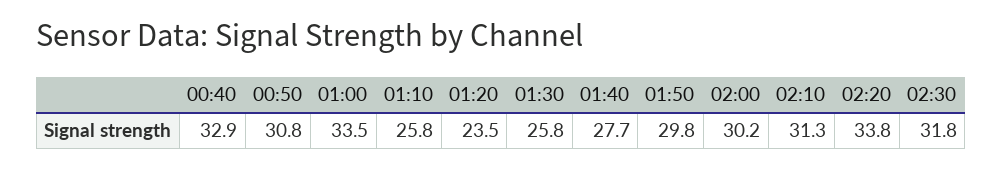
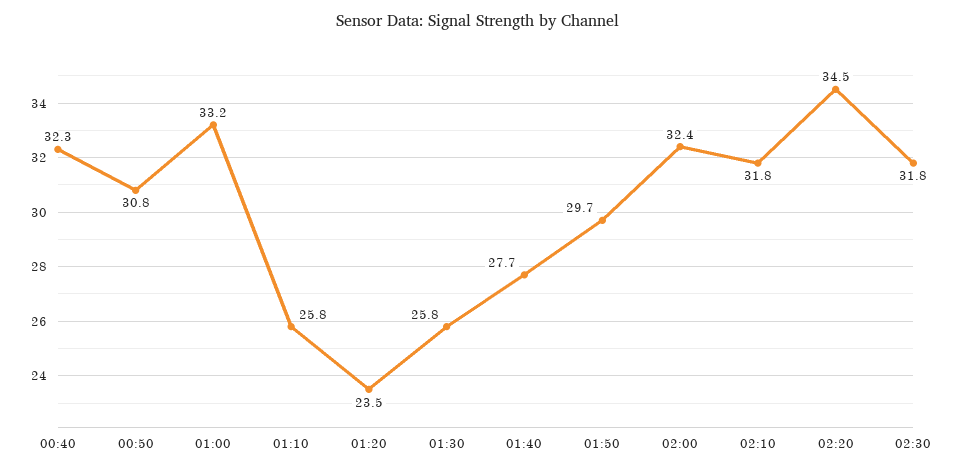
00:40: 32.9 -> 32.3
01:00: 33.5 -> 33.2
01:50: 29.8 -> 29.7
02:00: 30.2 -> 32.4
02:10: 31.3 -> 31.8
02:20: 33.8 -> 34.5

